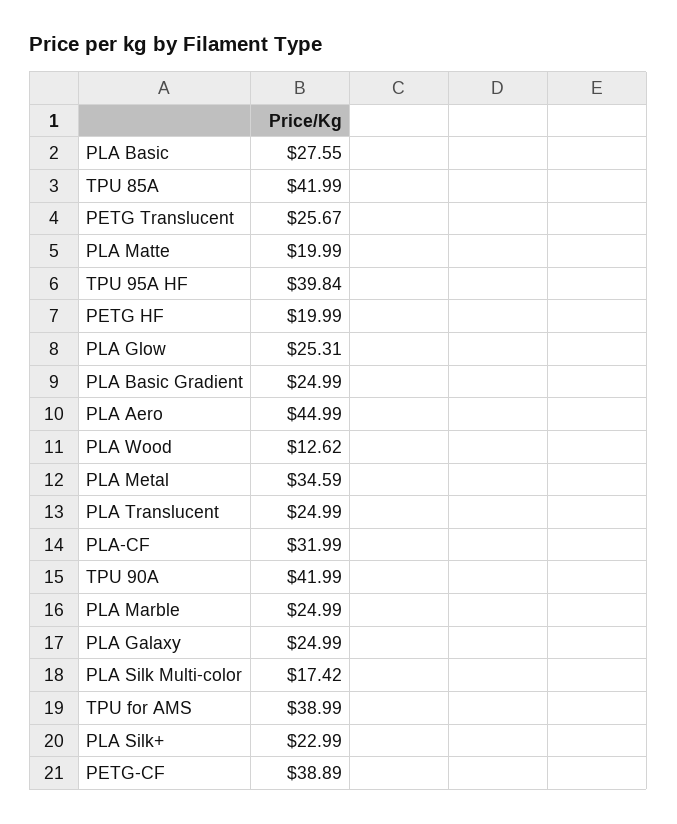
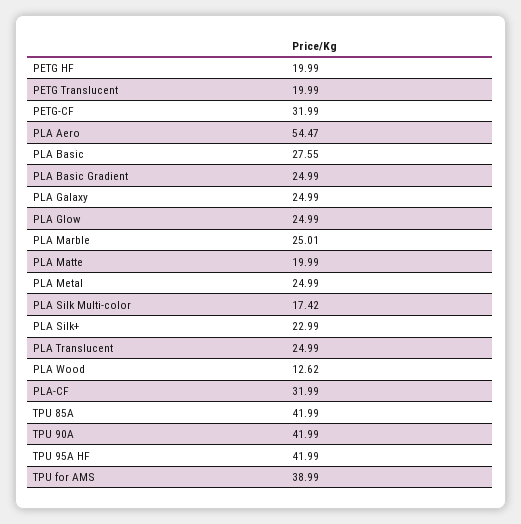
PETG Translucent: 25.67 -> 19.99
TPU 95A HF: 39.84 -> 41.99
PLA Glow: 25.31 -> 24.99
PLA Aero: 44.99 -> 54.47
PLA Metal: 34.59 -> 24.99
PLA Marble: 24.99 -> 25.01
PETG-CF: 38.89 -> 31.99

